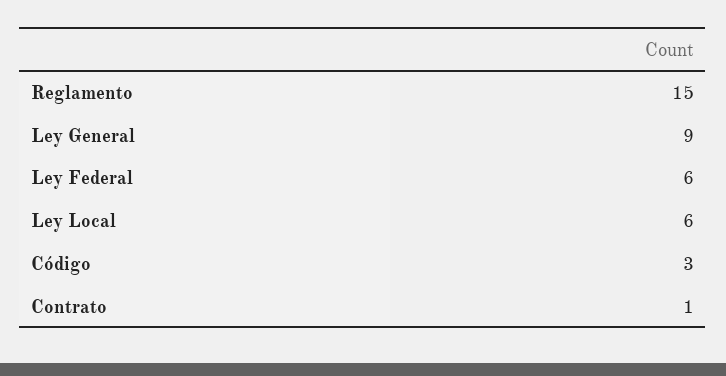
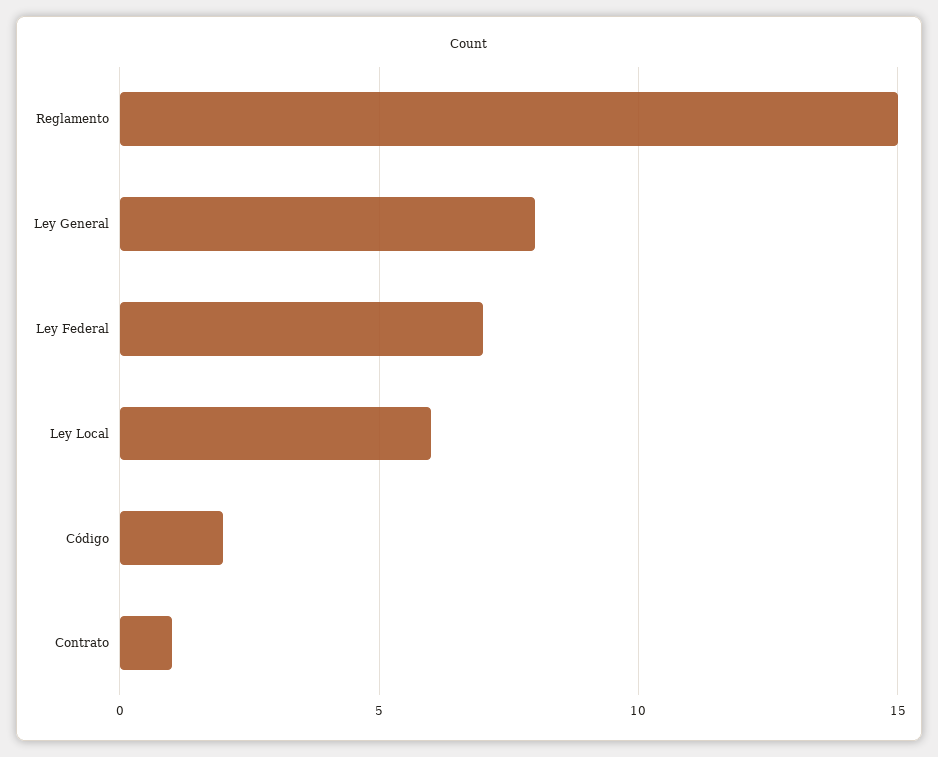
Ley General: 9 -> 8
Ley Federal: 6 -> 7
Código: 3 -> 2

